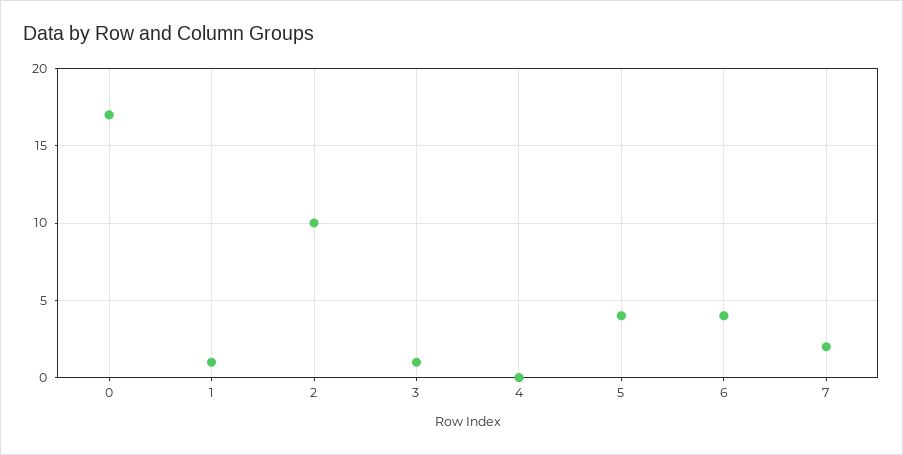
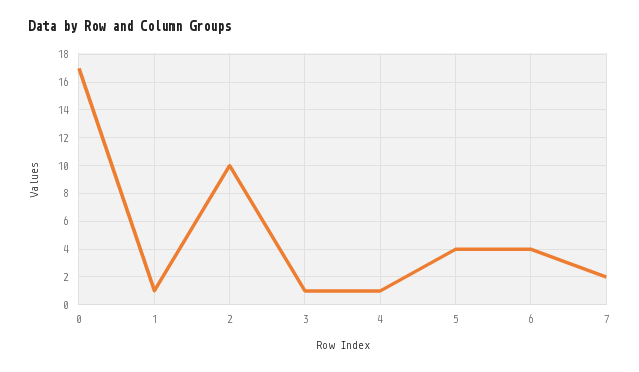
4: 0 -> 1

